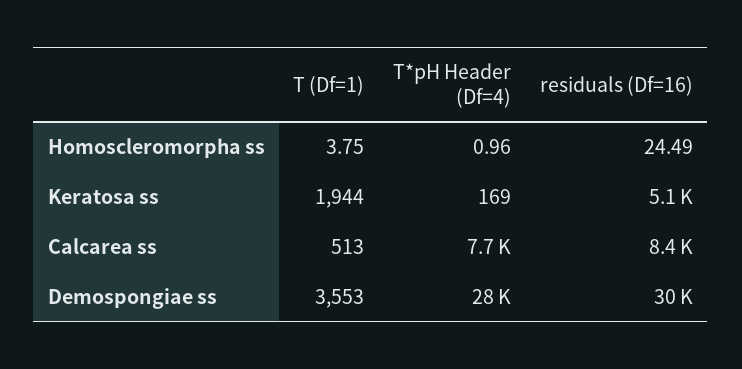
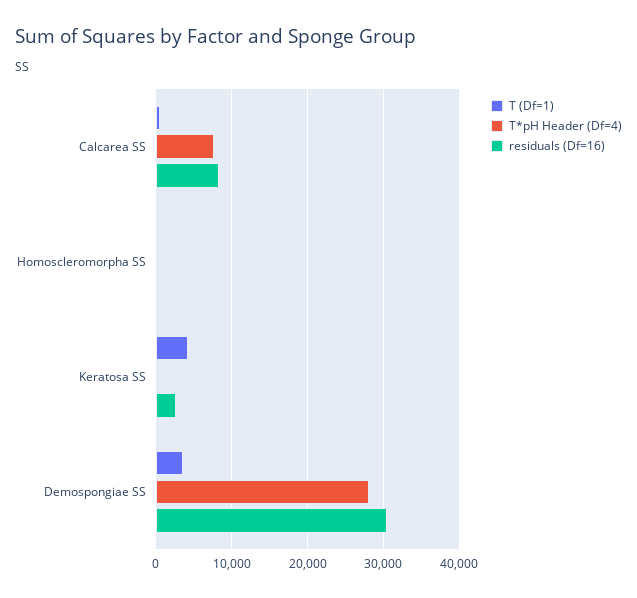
T (Df=1), Keratosa ss: 1944 -> 4000
residuals (Df=16), Keratosa ss: 5100 -> 3000

